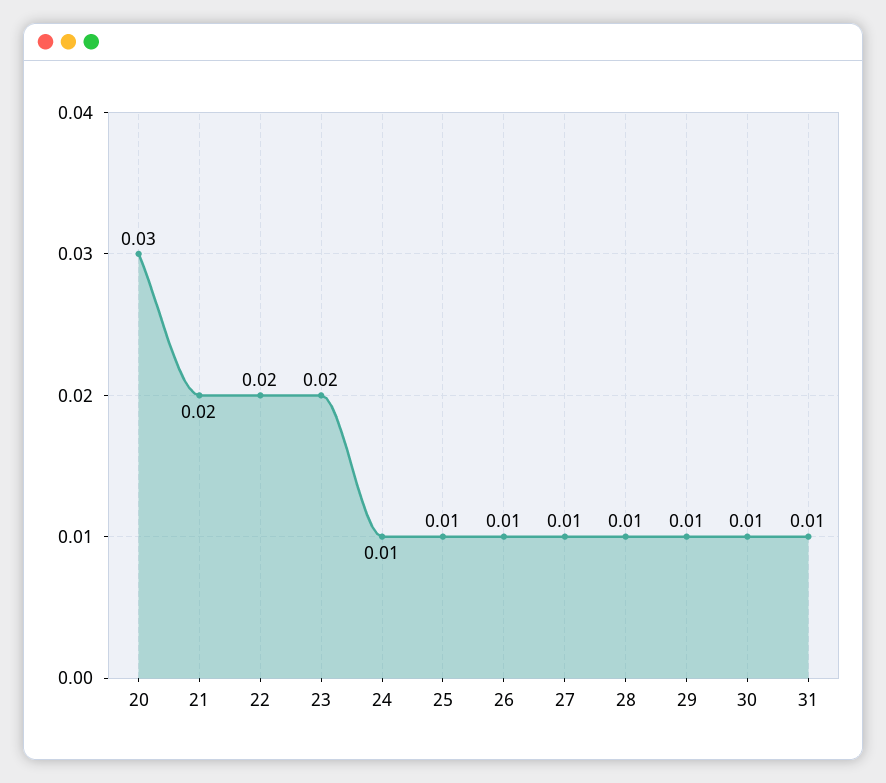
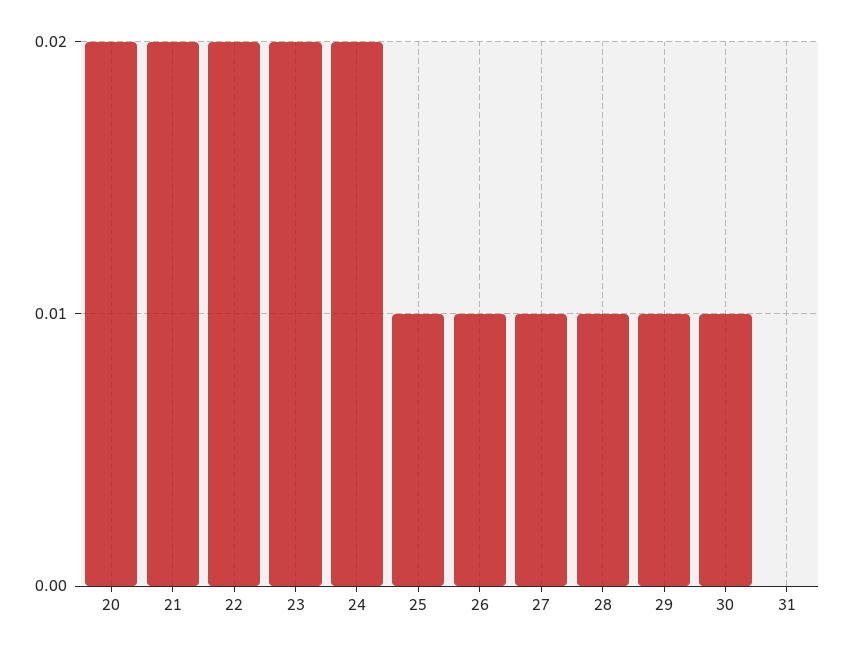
20: 0.03 -> 0.02
24: 0.01 -> 0.02
31: 0.01 -> 0

